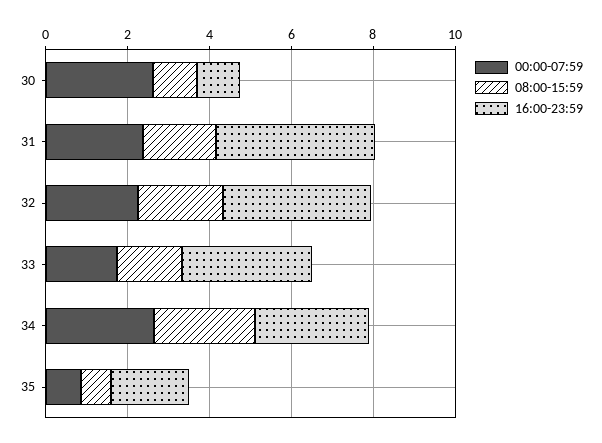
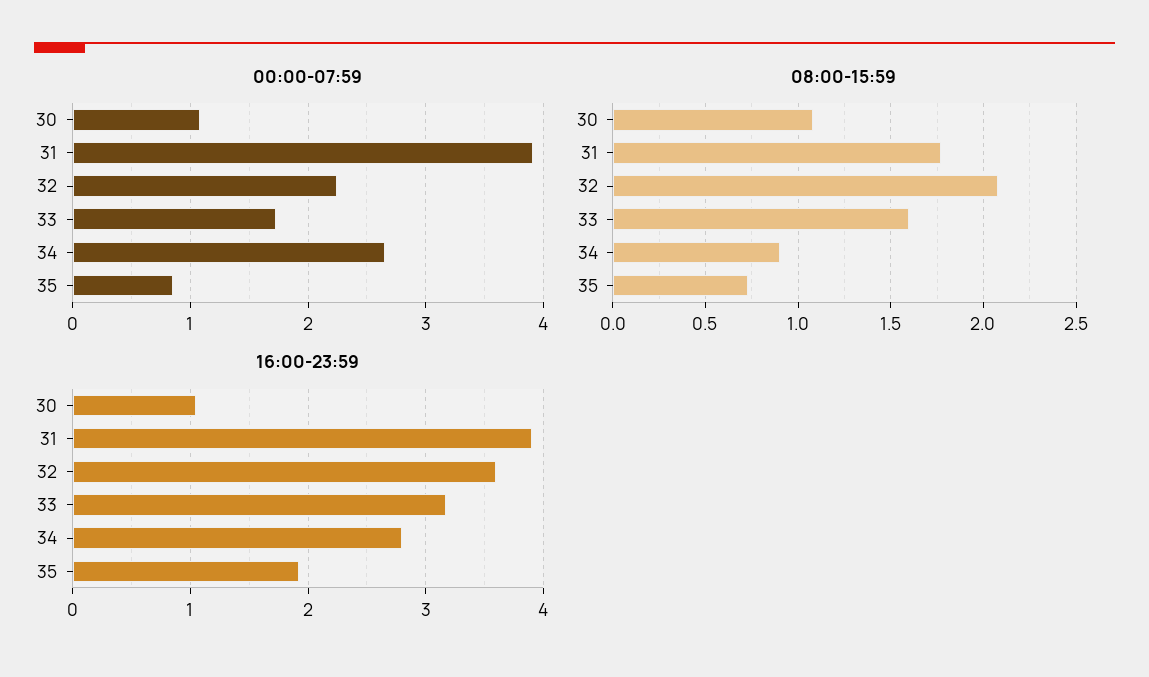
00:00-07:59, 30: 2.5 -> 1.1
00:00-07:59, 31: 2.5 -> 3.9
08:00-15:59, 34: 2.5 -> 0.9

